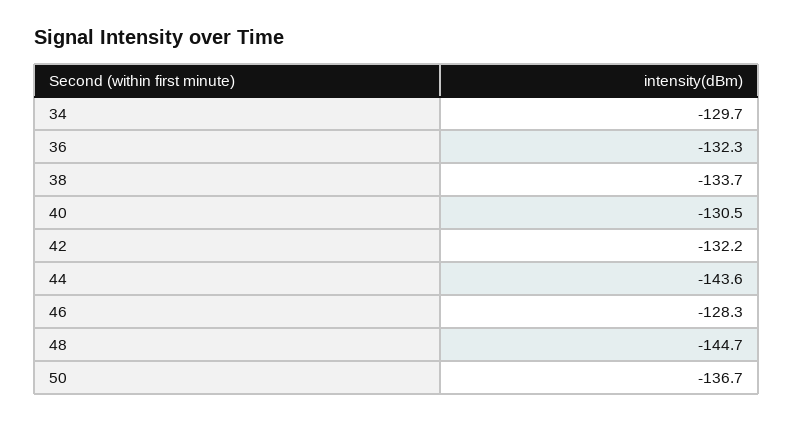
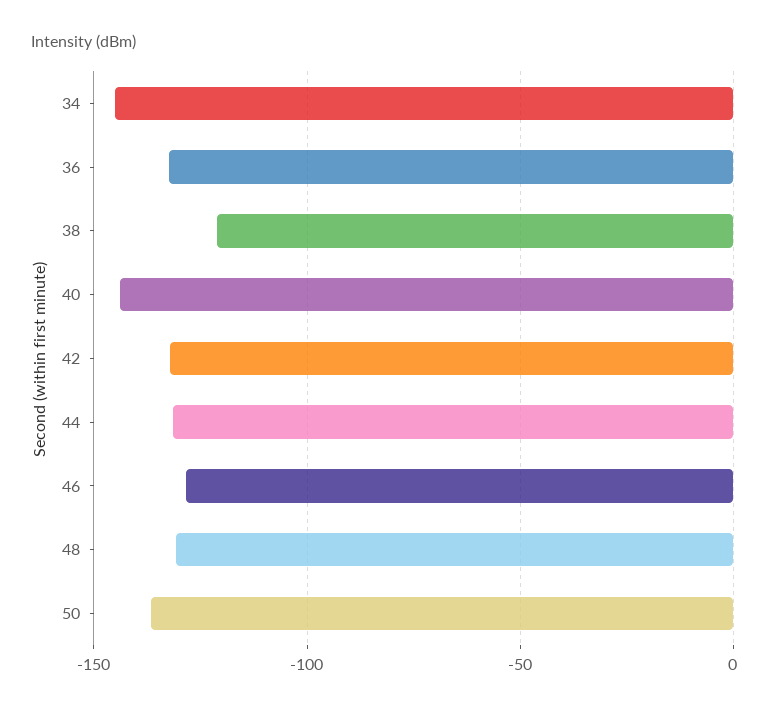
34: -129.7 -> -145
38: -133.7 -> -120
40: -130.5 -> -145
44: -143.6 -> -130
48: -144.7 -> -130

